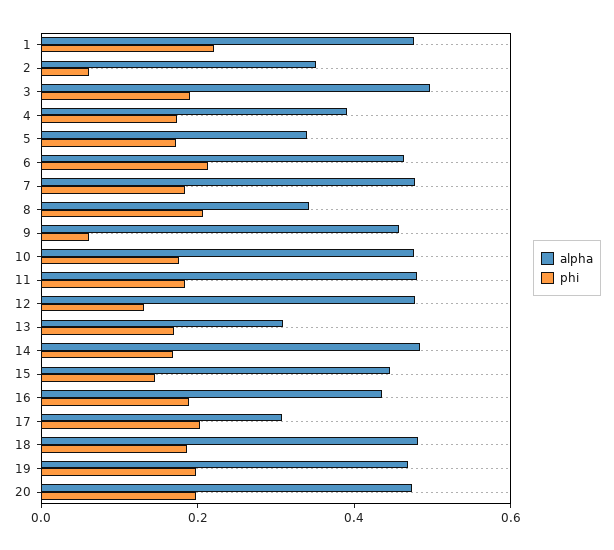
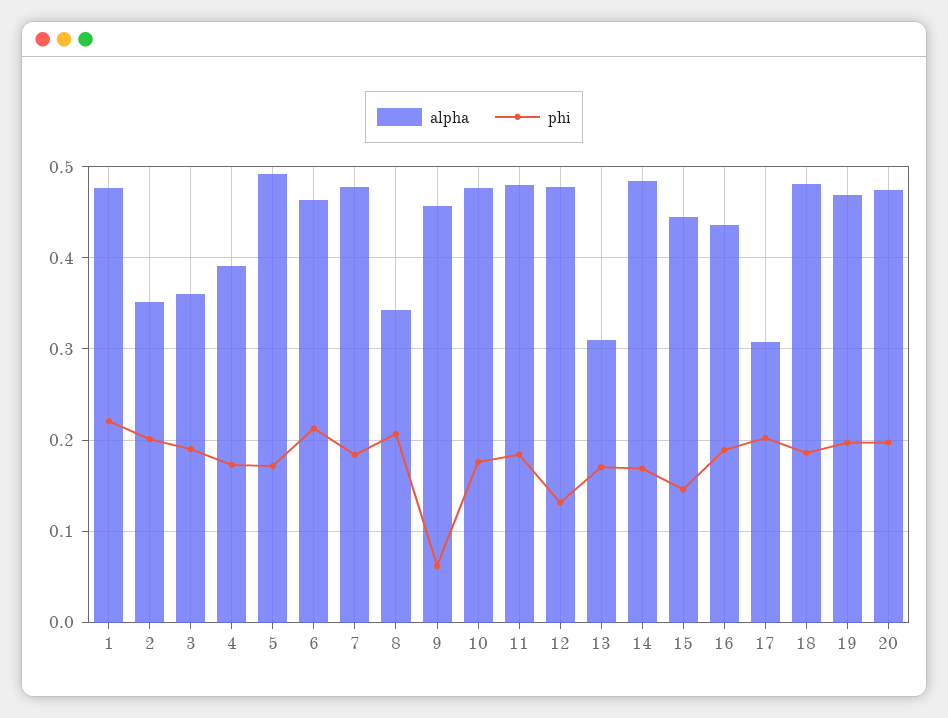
phi, 2: 0.05 -> 0.2
alpha, 3: 0.5 -> 0.36
alpha, 5: 0.35 -> 0.49

